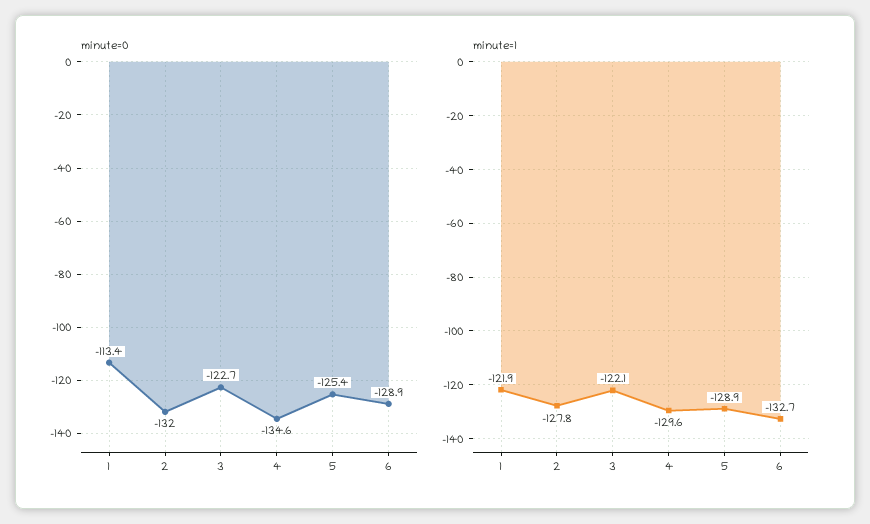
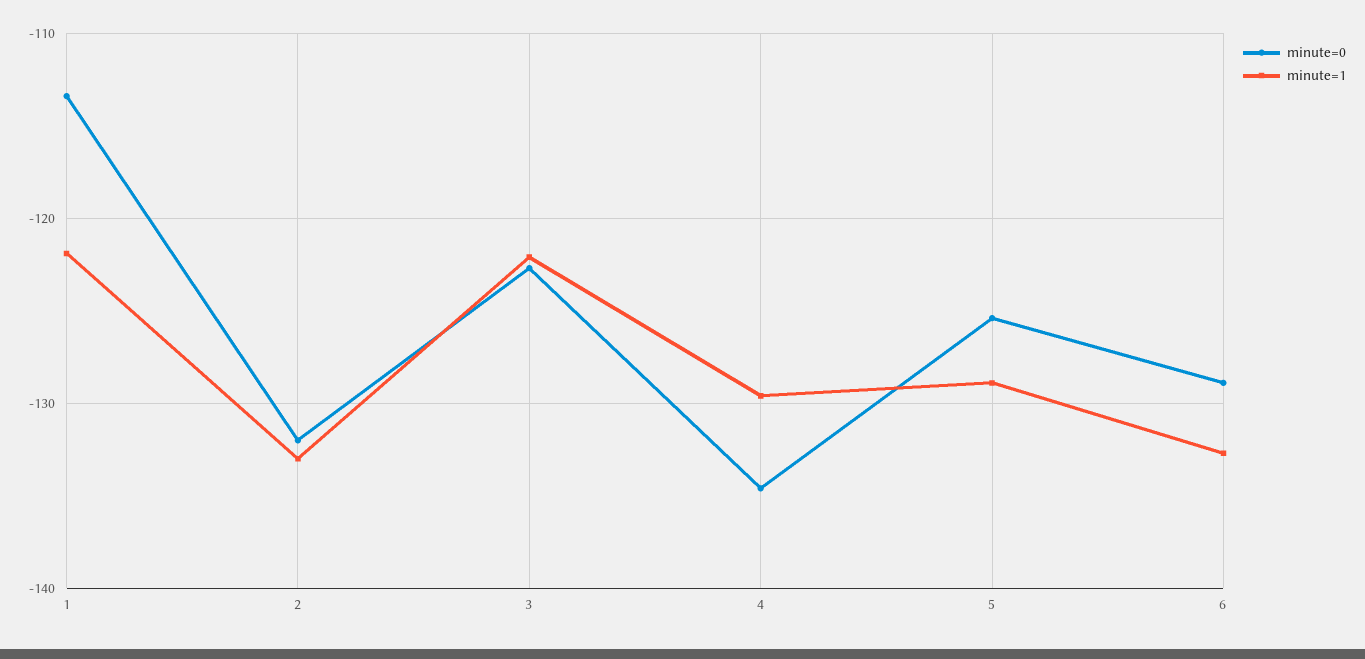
minute=1, 2: -127.8 -> -133

